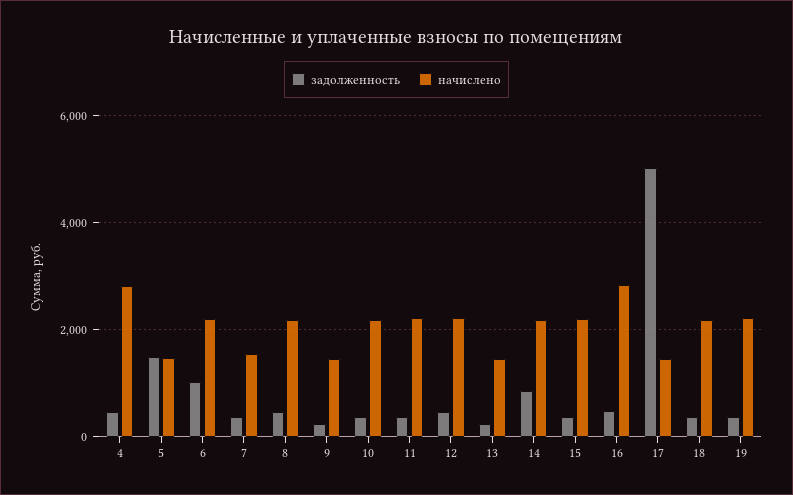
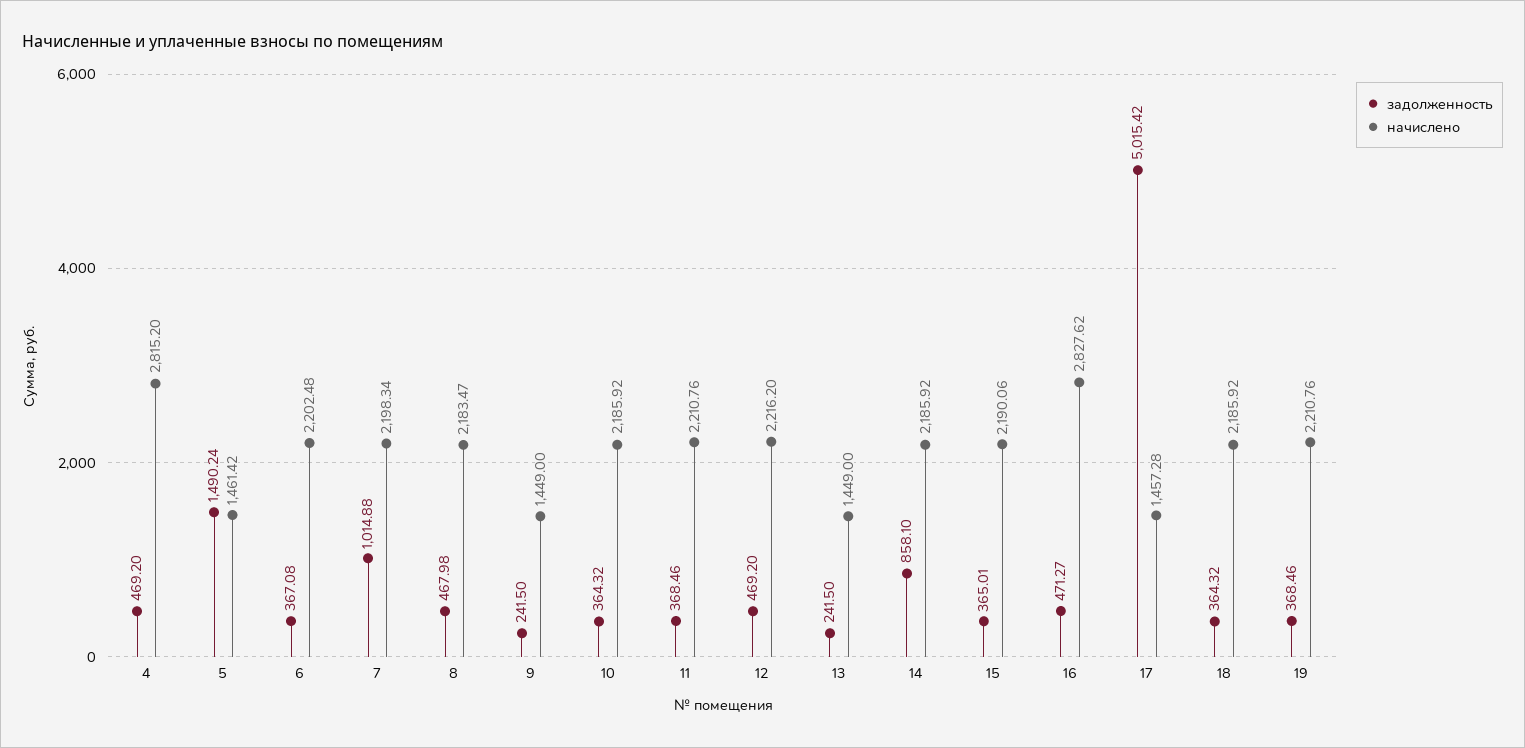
задолженность, 6: 1000 -> 367.08
задолженность, 7: 400 -> 1014.88
начислено, 7: 1600 -> 2198.34

